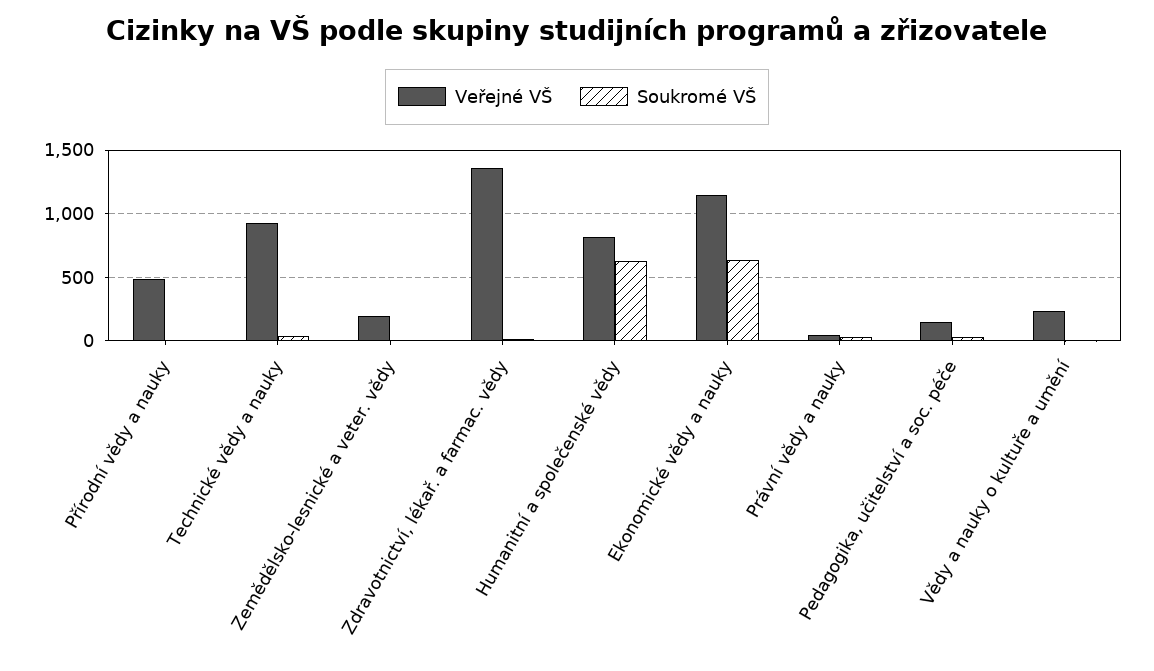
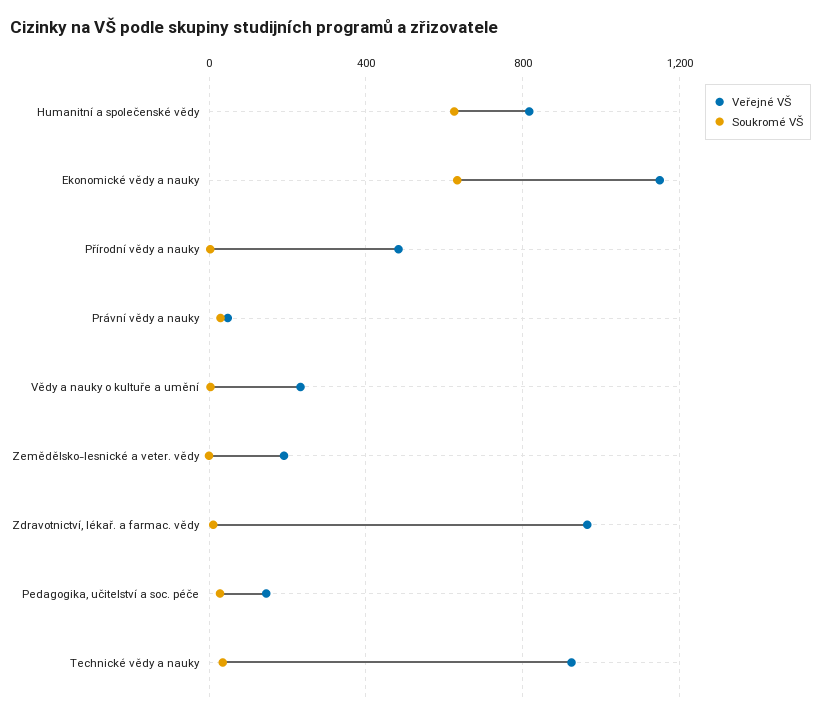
Veřejné VŠ, Zdravotnictví, lékař. a farmac. vědy: 1350 -> 950

